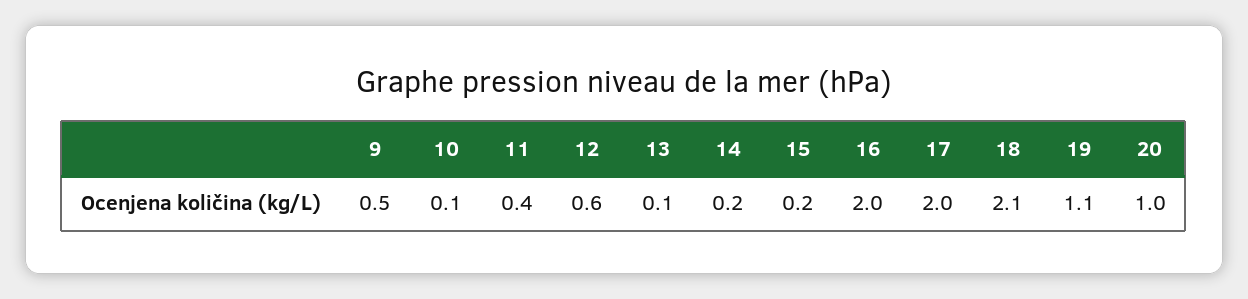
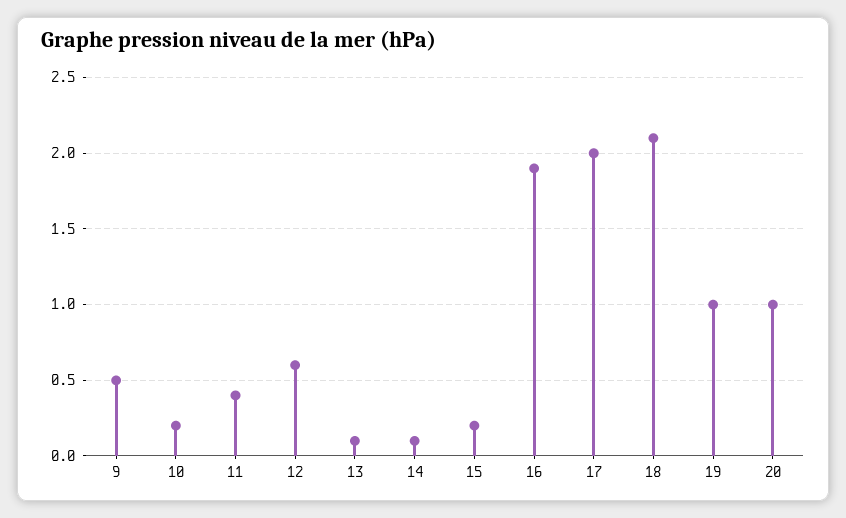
10: 0.1 -> 0.2
14: 0.2 -> 0.1
16: 2 -> 1.9
19: 1.1 -> 1

